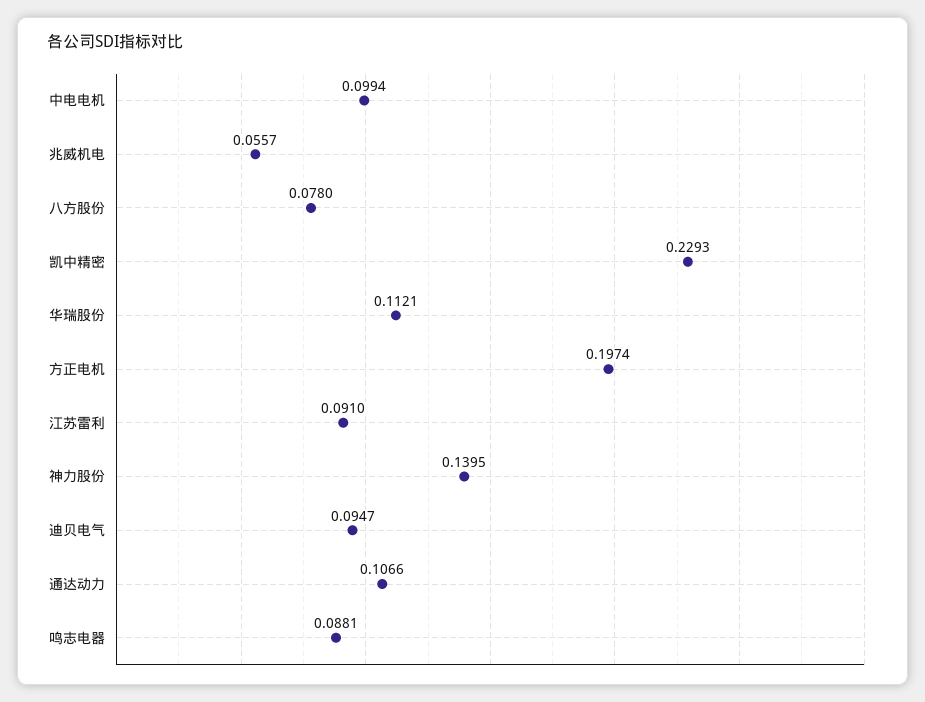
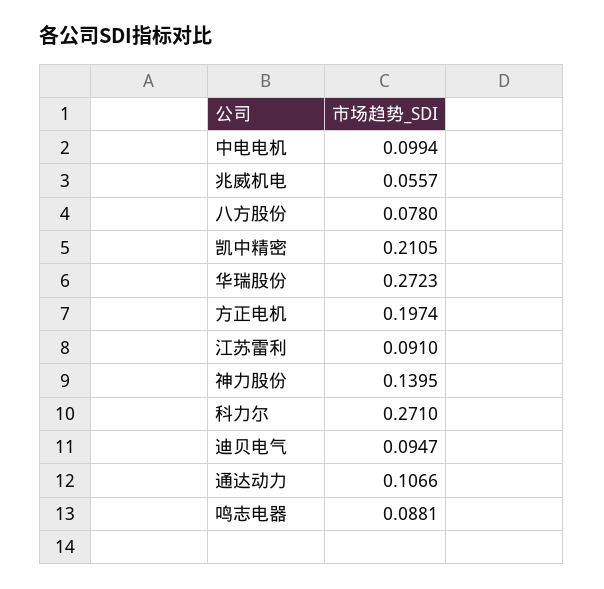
凯中精密: 0.2293 -> 0.2105
华瑞股份: 0.1121 -> 0.2723
科力尔: none -> 0.271

